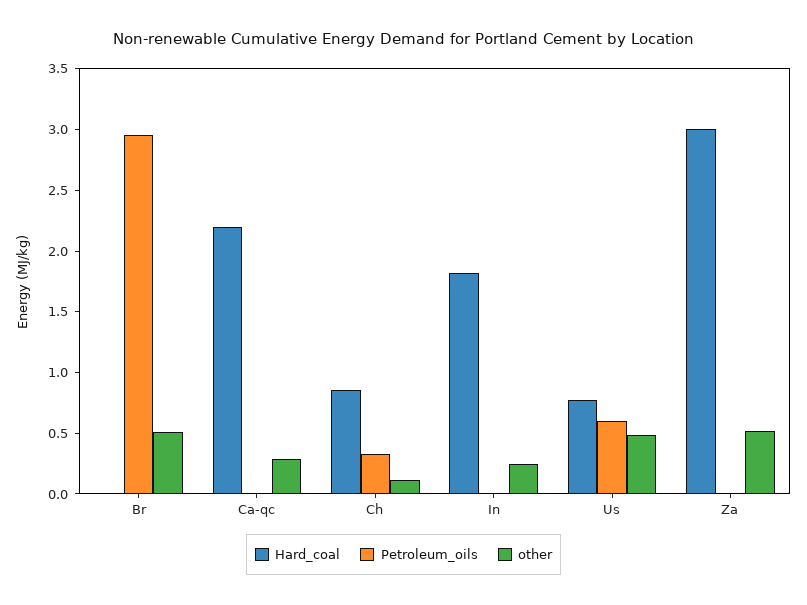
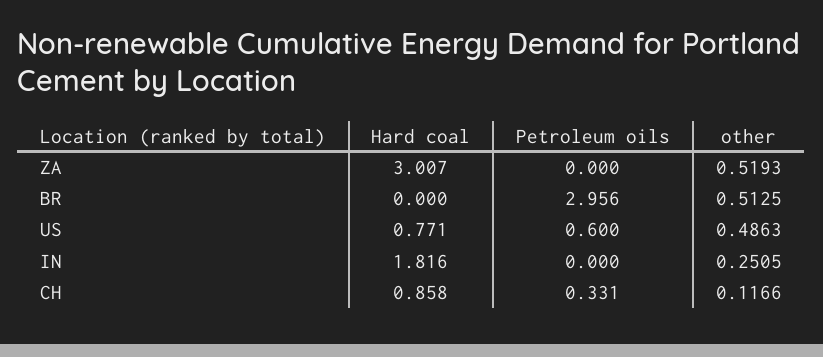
Hard_coal, Ca-qc: 2.2 -> none
Petroleum_oils, Ca-qc: 0 -> none
other, Ca-qc: 0.3 -> none

